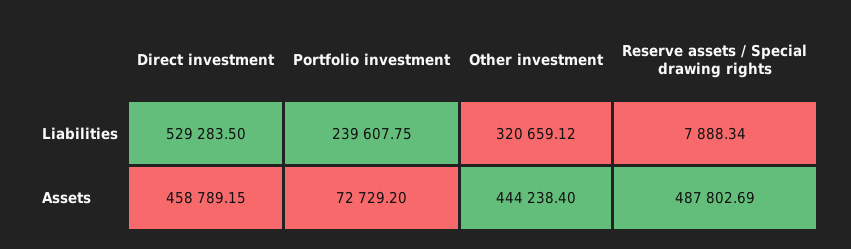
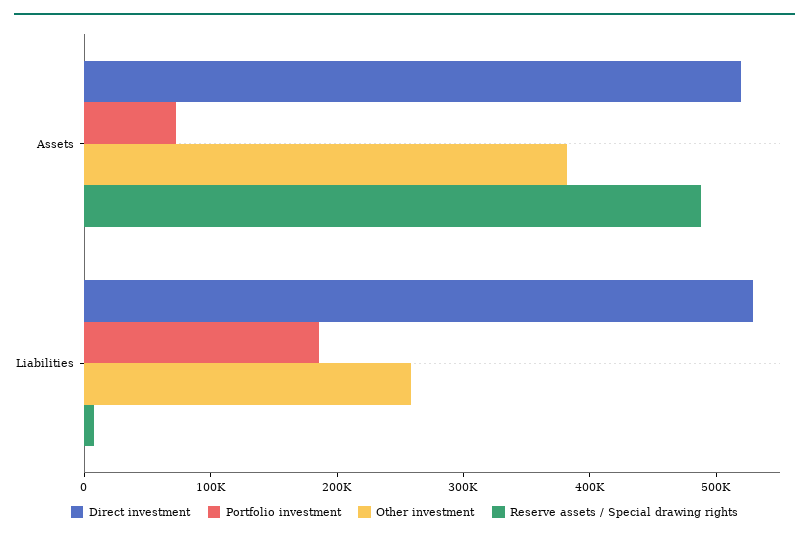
Portfolio investment, Liabilities: 239607.75 -> 180000
Other investment, Liabilities: 320659.12 -> 260000
Direct investment, Assets: 458789.15 -> 520000
Other investment, Assets: 444238.4 -> 380000

